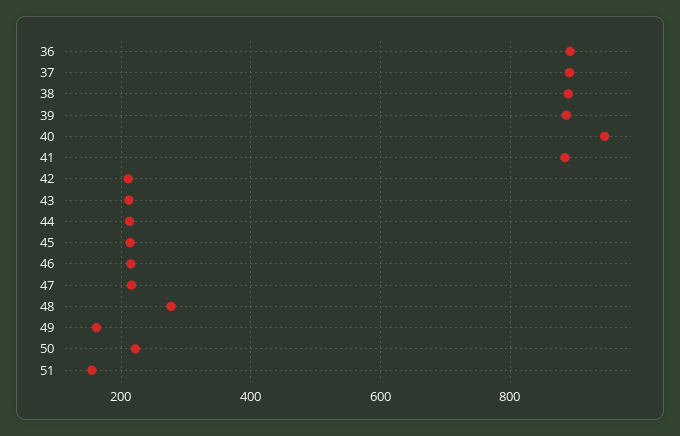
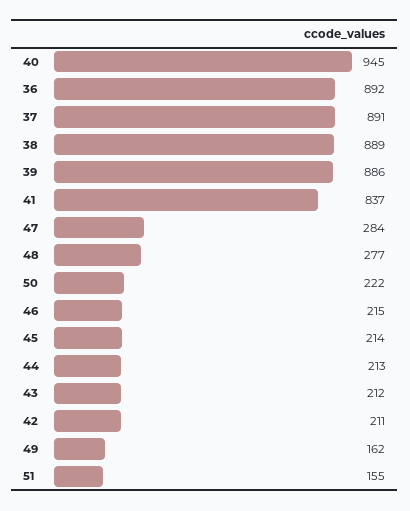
41: 880 -> 837
47: 220 -> 284

